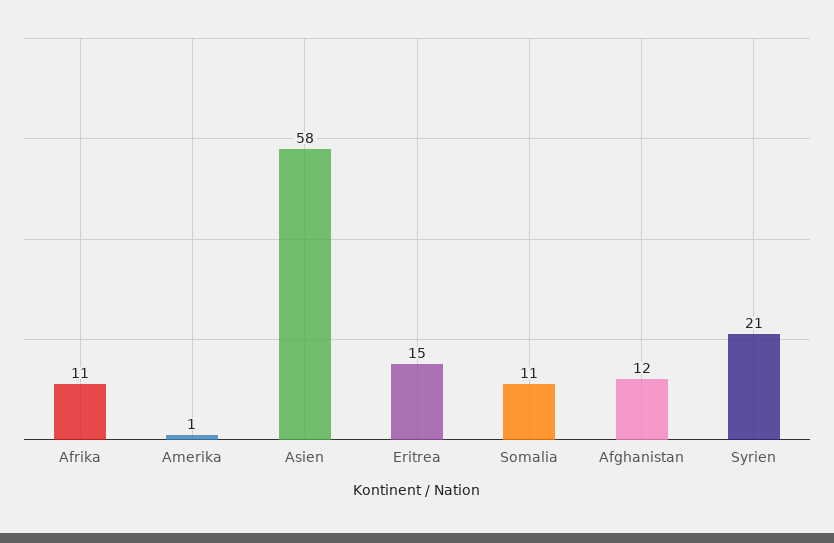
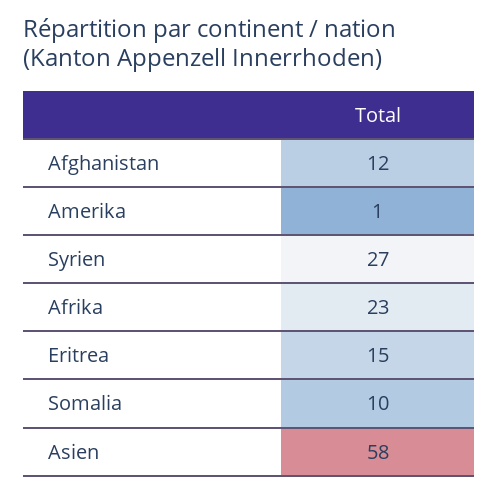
Afrika: 11 -> 23
Somalia: 11 -> 10
Syrien: 21 -> 27

